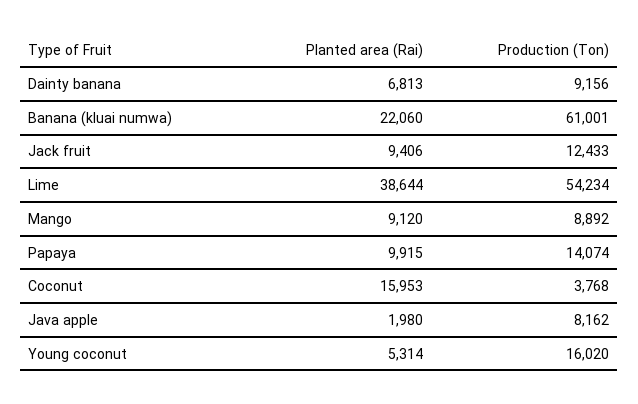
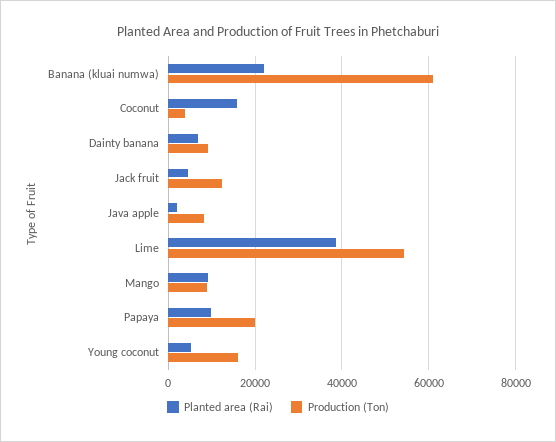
Planted area (Rai), Jack fruit: 9406 -> 4000
Production (Ton), Papaya: 14074 -> 20000

